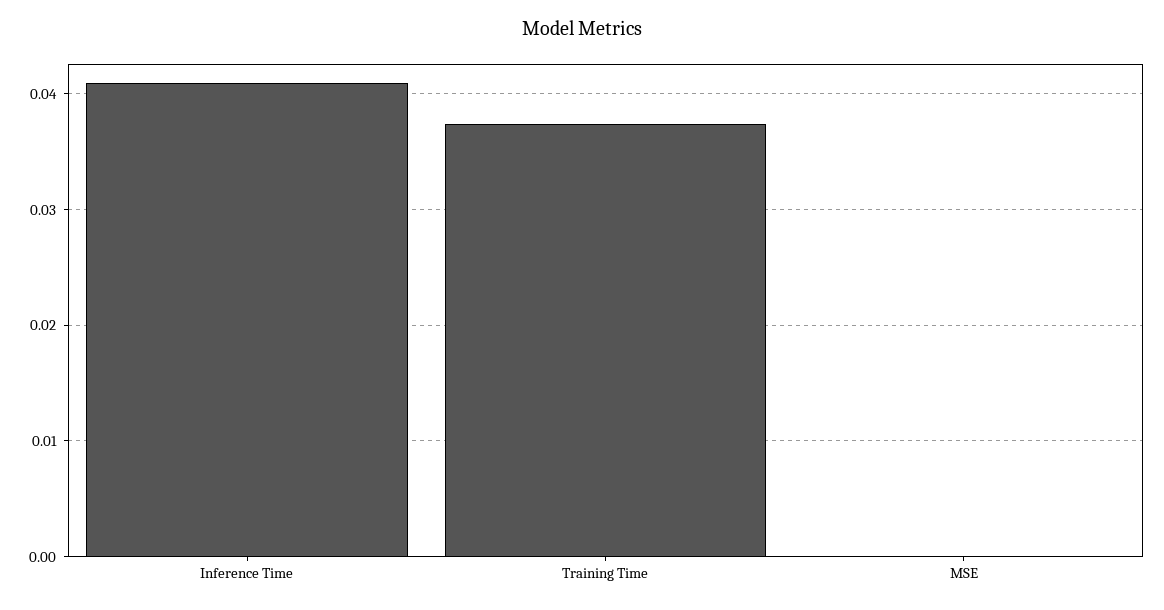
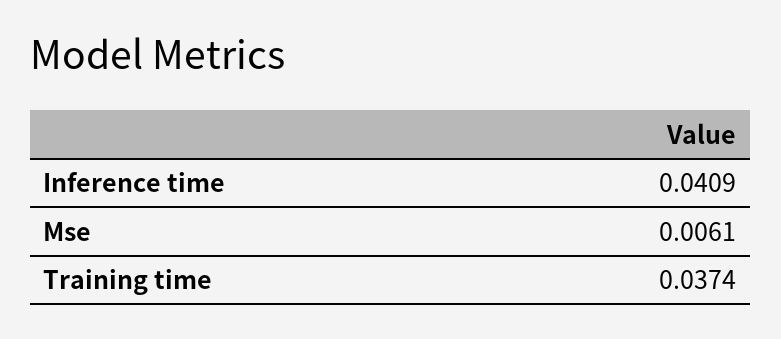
MSE: 0 -> 0.0061

